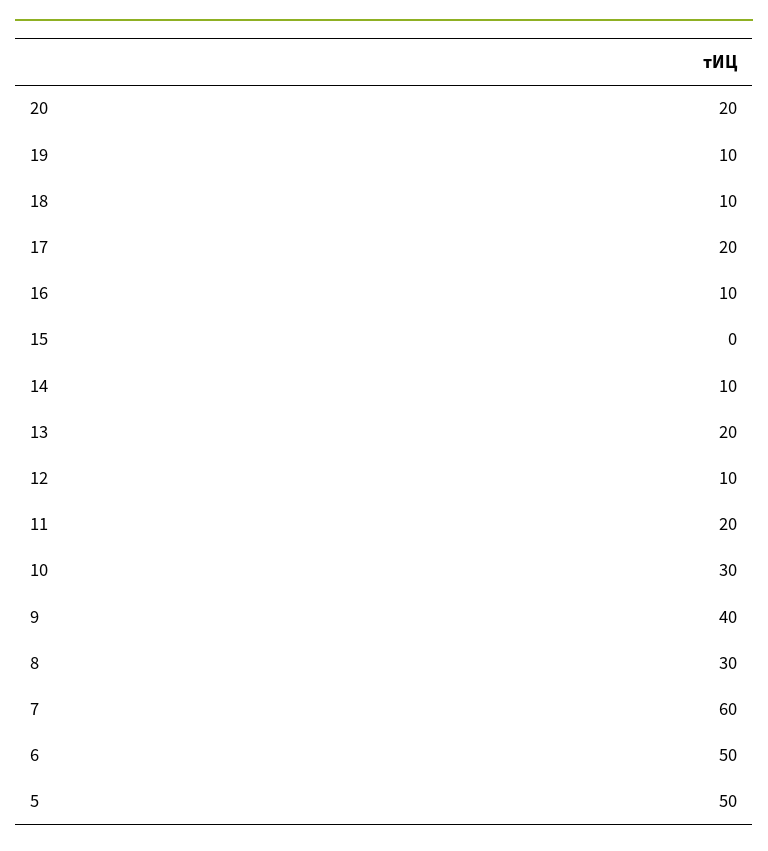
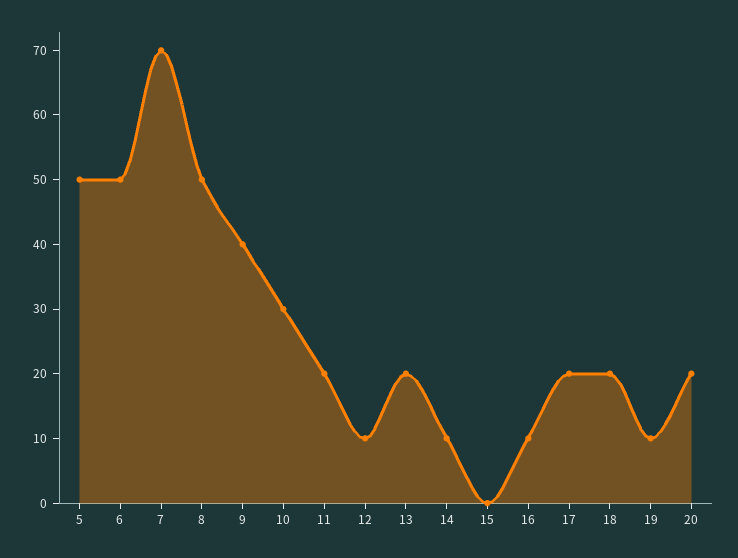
18: 10 -> 20
8: 30 -> 50
7: 60 -> 70

